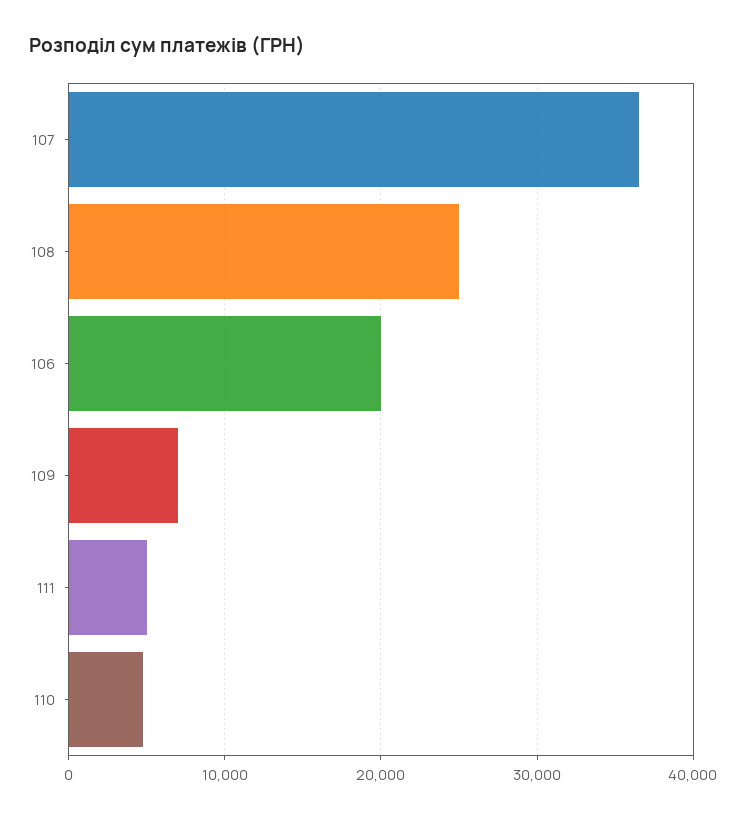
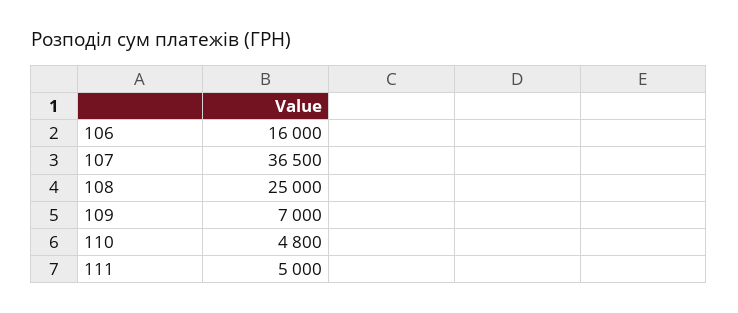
106: 20000 -> 16000

